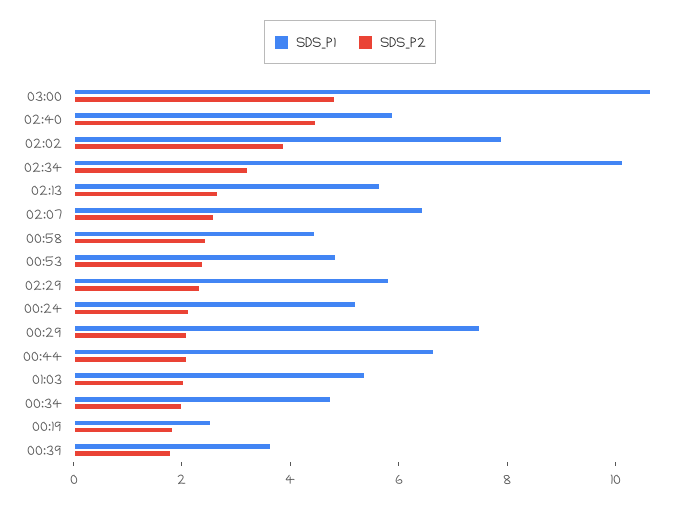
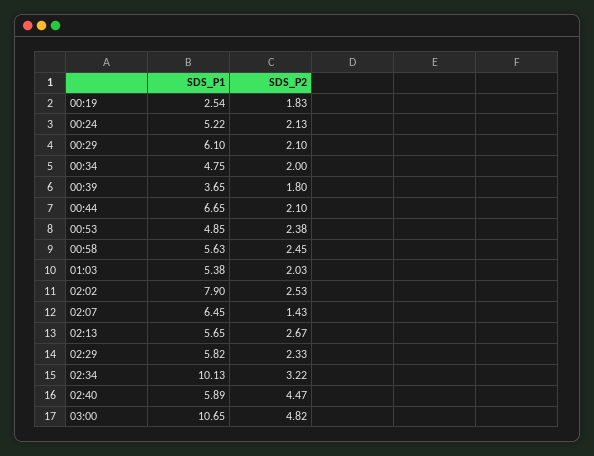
SDS_P2, 02:02: 4 -> 2.53
SDS_P2, 02:07: 2.5 -> 1.43
SDS_P1, 00:58: 4.5 -> 5.63
SDS_P1, 00:29: 7.5 -> 6.1

